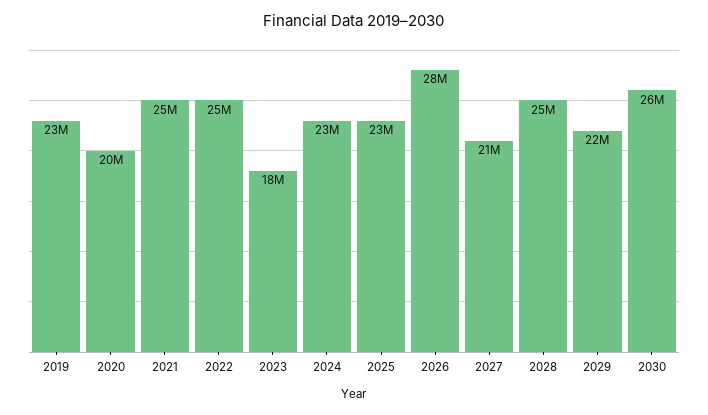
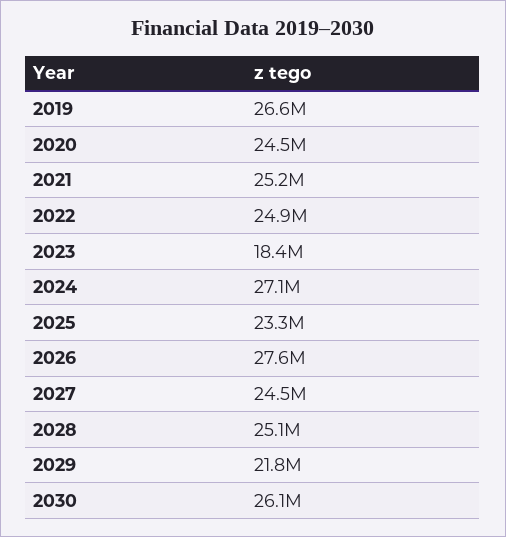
2019: 23000000 -> 26600000
2020: 20000000 -> 24500000
2024: 23000000 -> 27100000
2027: 21000000 -> 24500000

